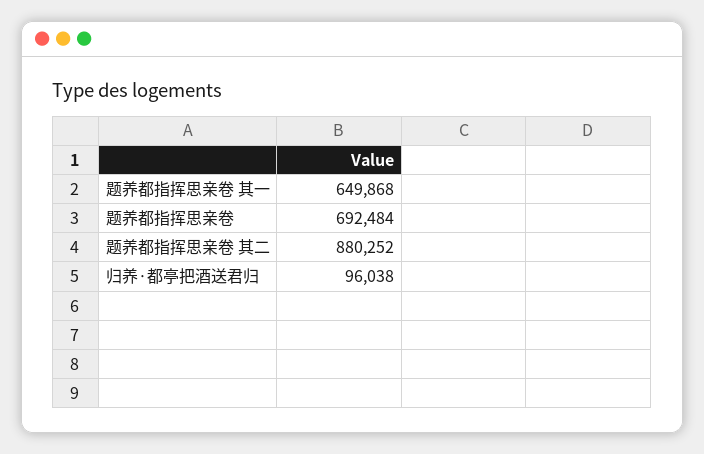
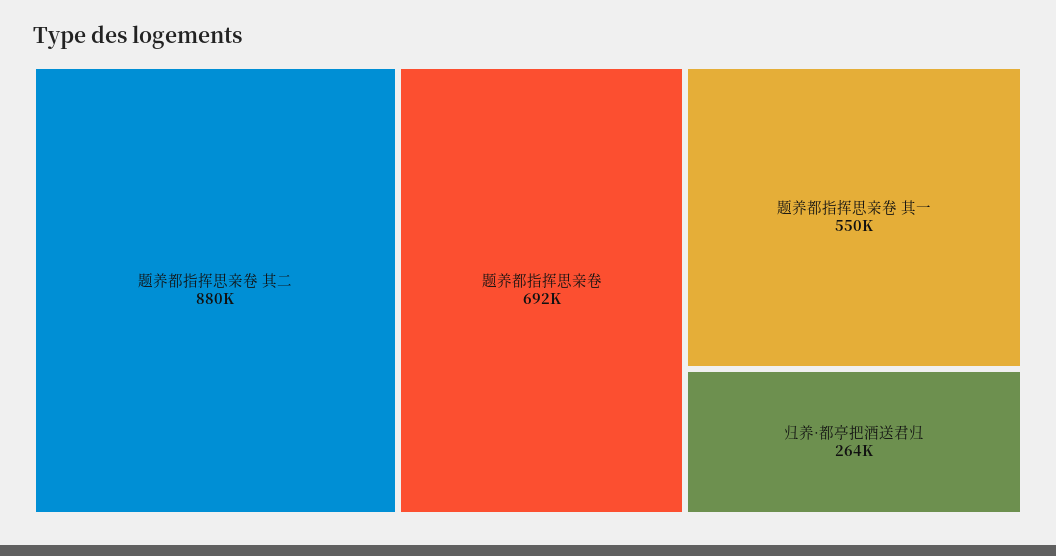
题养都指挥思亲卷 其一: 649868 -> 550000
归养·都亭把酒送君归: 96038 -> 264000

